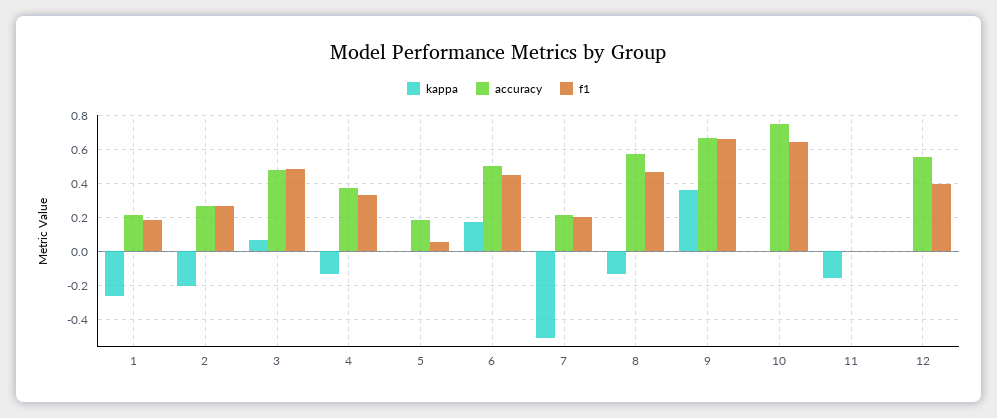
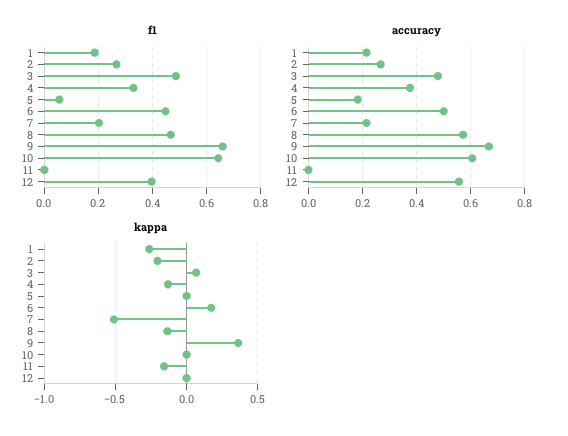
accuracy, 10: 0.75 -> 0.6

